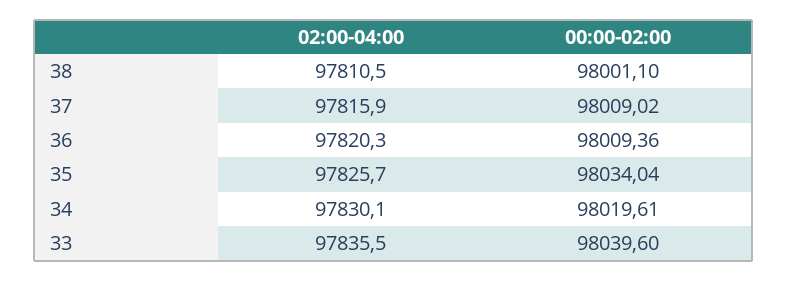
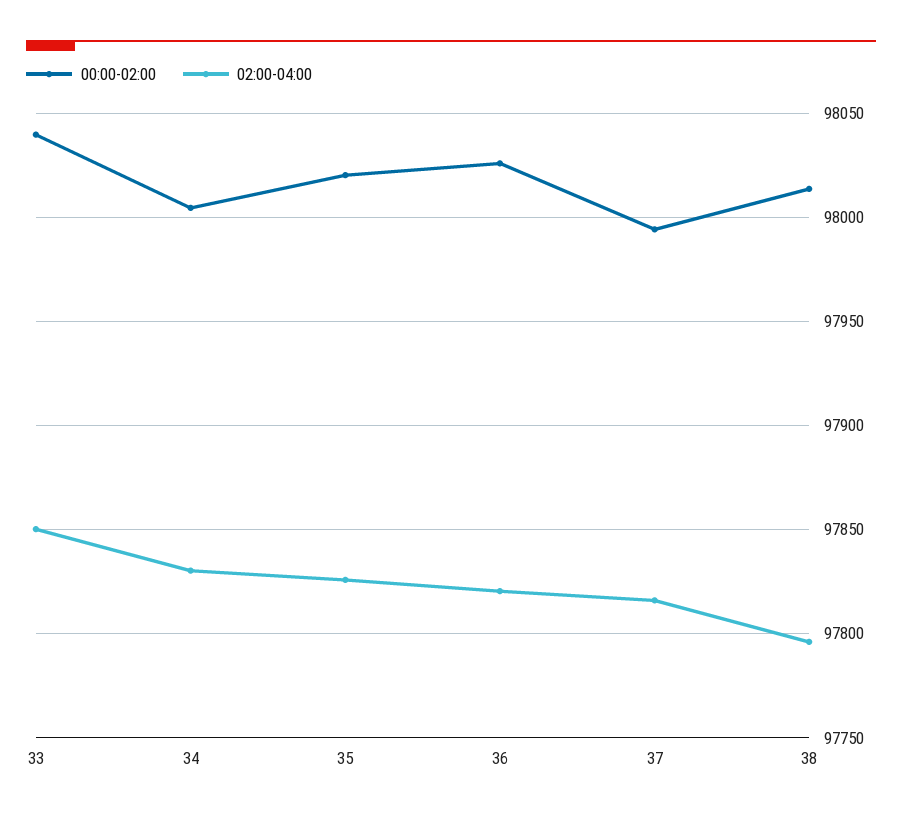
02:00-04:00, 38: 97810.5 -> 97795
00:00-02:00, 38: 98001.1 -> 98015
00:00-02:00, 37: 98009.02 -> 97995
00:00-02:00, 36: 98009.36 -> 98025
00:00-02:00, 35: 98034.04 -> 98020
00:00-02:00, 34: 98019.61 -> 98005
02:00-04:00, 33: 97835.5 -> 97850

